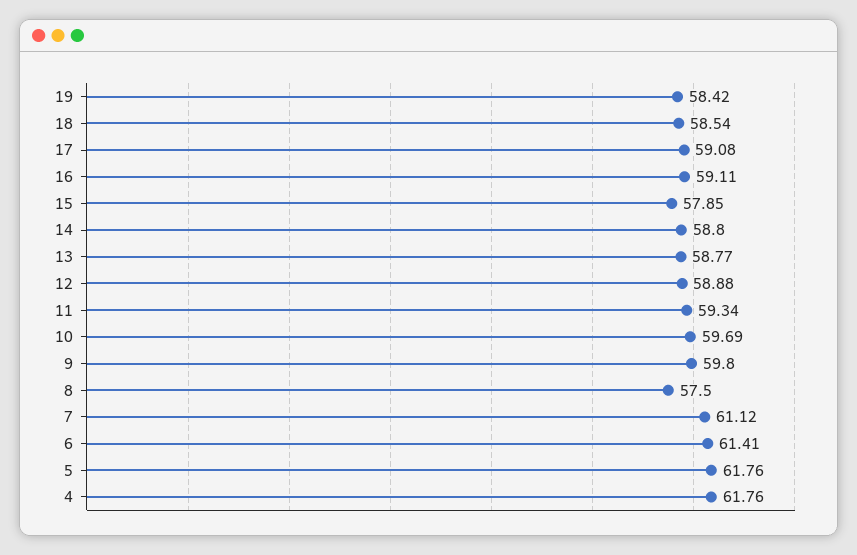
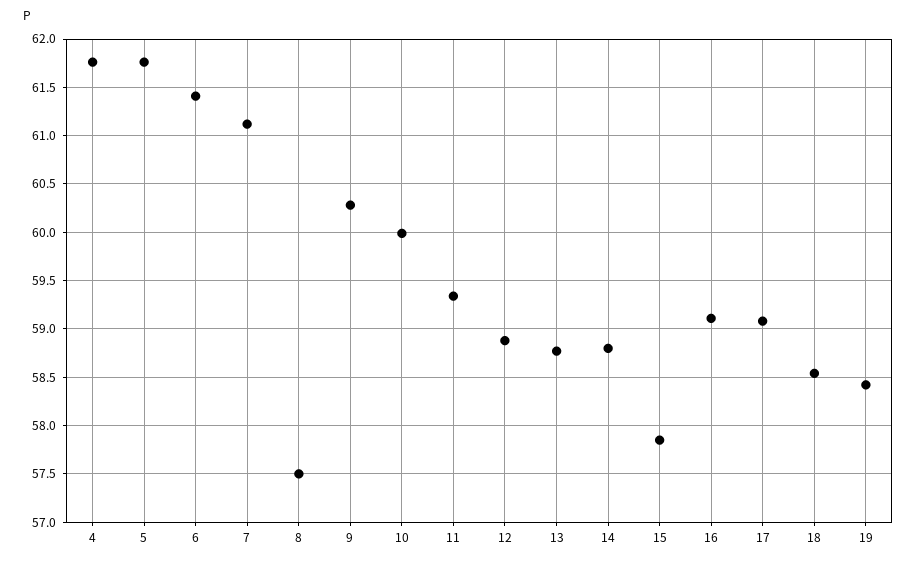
10: 59.69 -> 60
9: 59.8 -> 60.3

